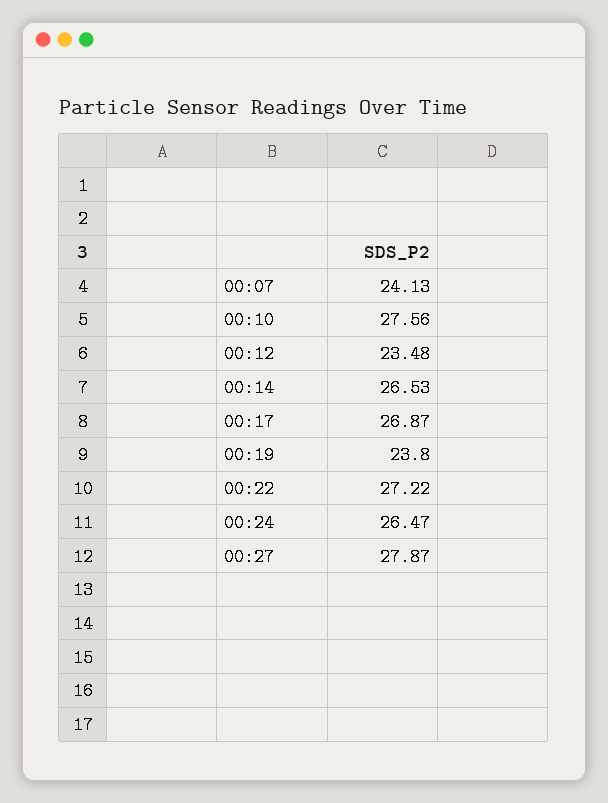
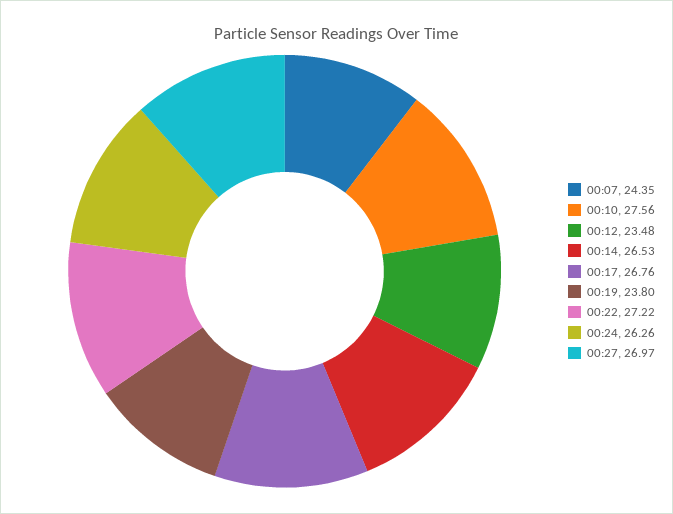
00:07: 24.13 -> 24.35
00:17: 26.87 -> 26.76
00:24: 26.47 -> 26.26
00:27: 27.87 -> 26.97

